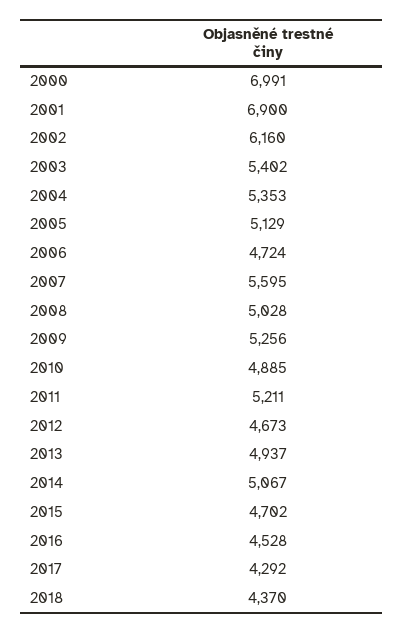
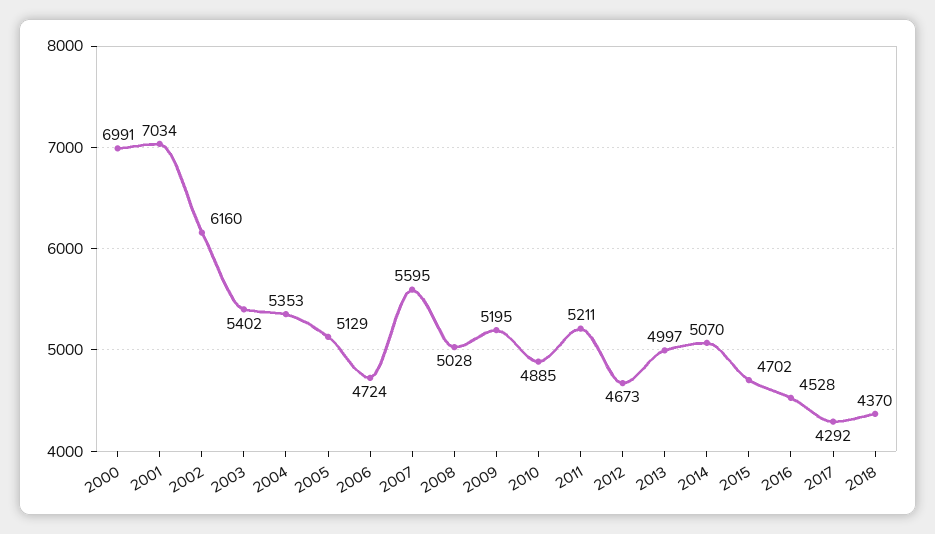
2001: 6900 -> 7034
2009: 5256 -> 5195
2013: 4937 -> 4997
2014: 5067 -> 5070

